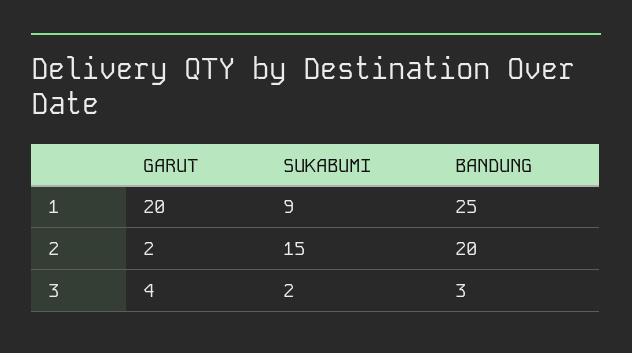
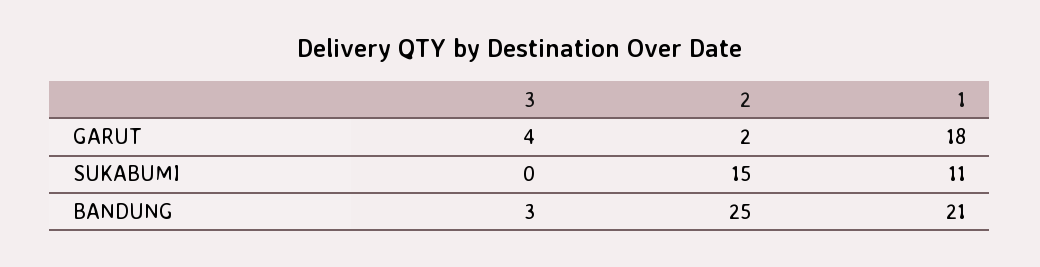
GARUT, 1: 20 -> 18
SUKABUMI, 1: 9 -> 11
BANDUNG, 1: 25 -> 21
BANDUNG, 2: 20 -> 25
SUKABUMI, 3: 2 -> 0

